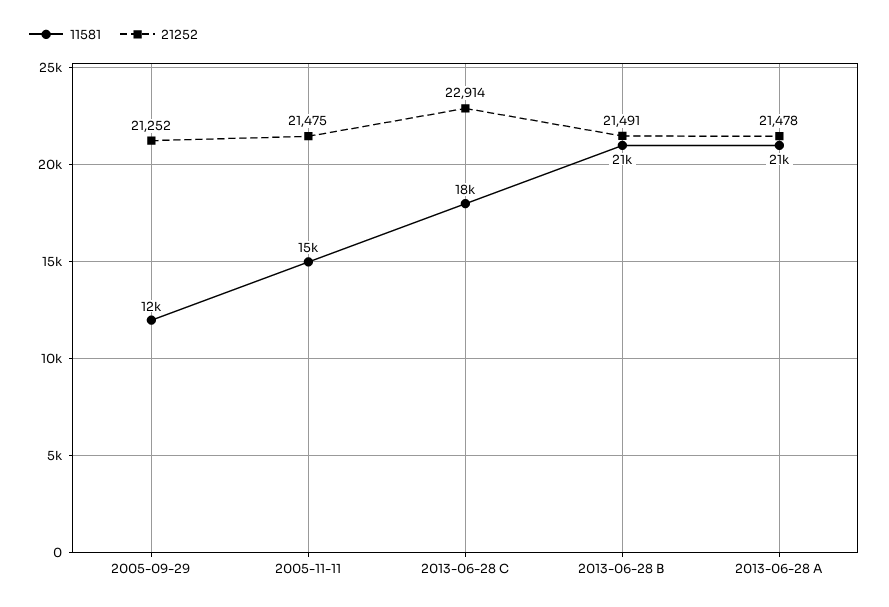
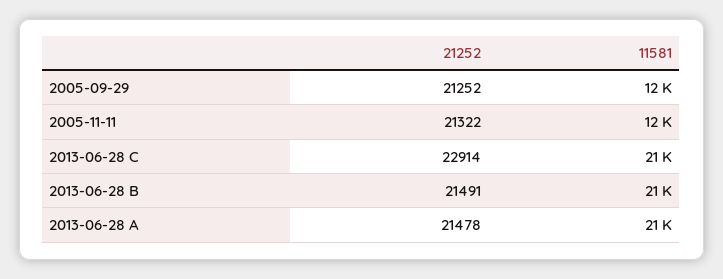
11581, 2005-11-11: 15000 -> 12000
21252, 2005-11-11: 21475 -> 21322
11581, 2013-06-28 C: 18000 -> 21000

